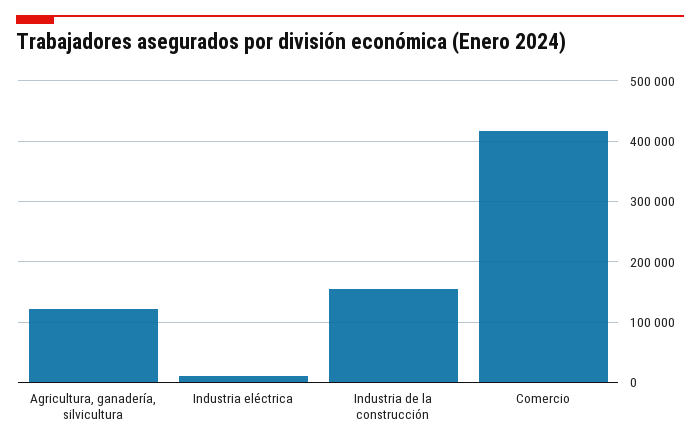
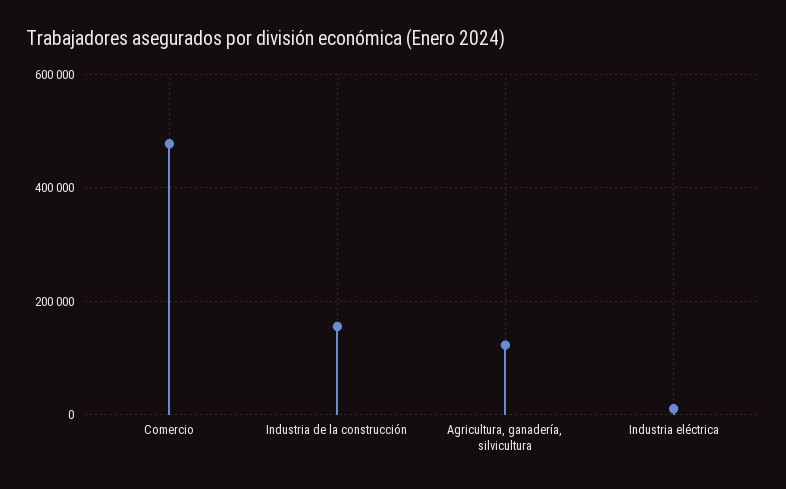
Comercio: 420000 -> 480000

